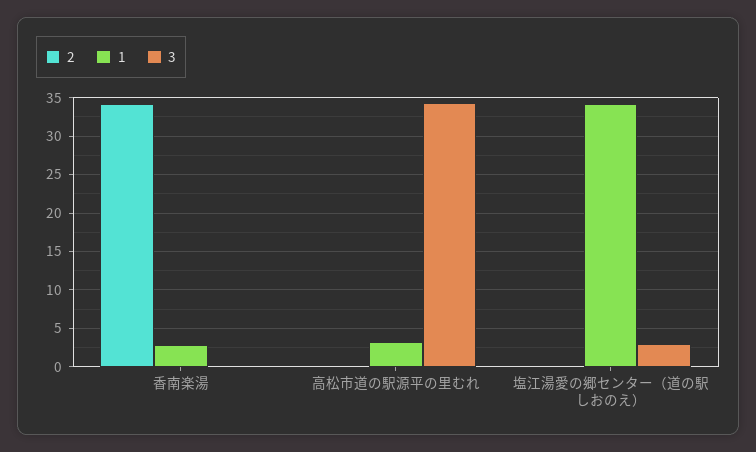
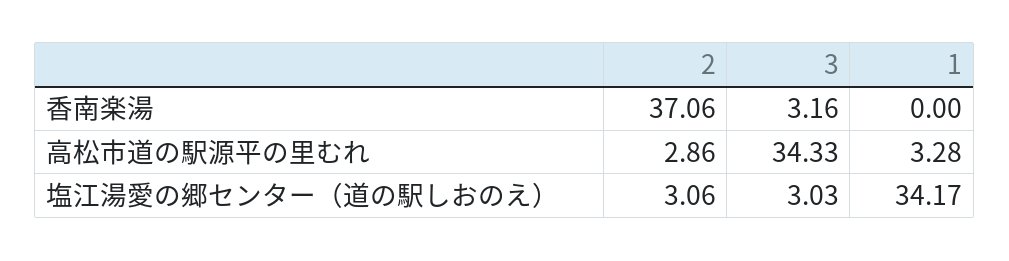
2, 香南楽湯: 34 -> 37.06
1, 香南楽湯: 3 -> 0
3, 香南楽湯: 0 -> 3.16
2, 高松市道の駅源平の里むれ: 0 -> 2.86
2, 塩江湯愛の郷センター（道の駅しおのえ）: 0 -> 3.06

